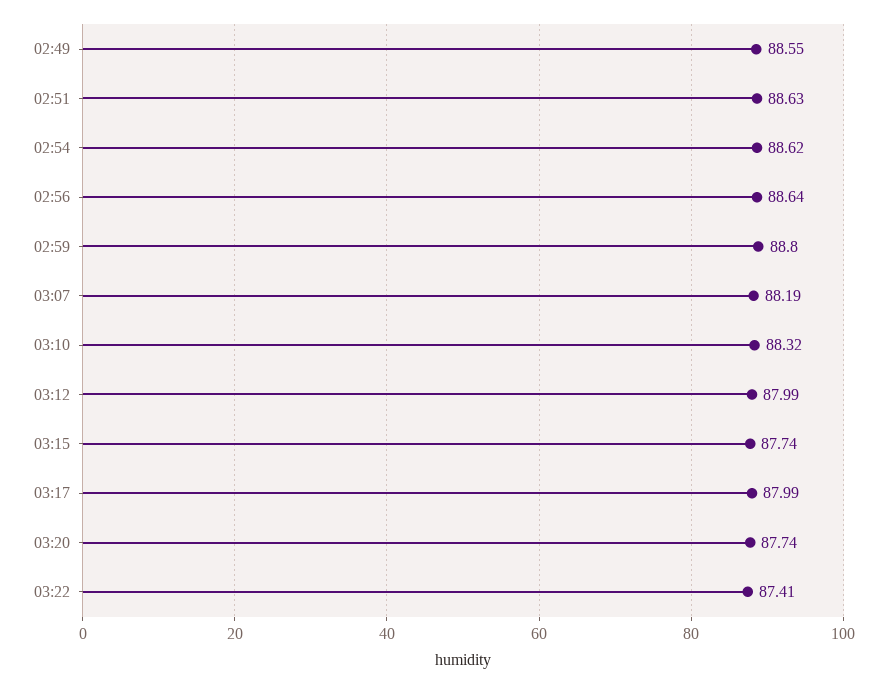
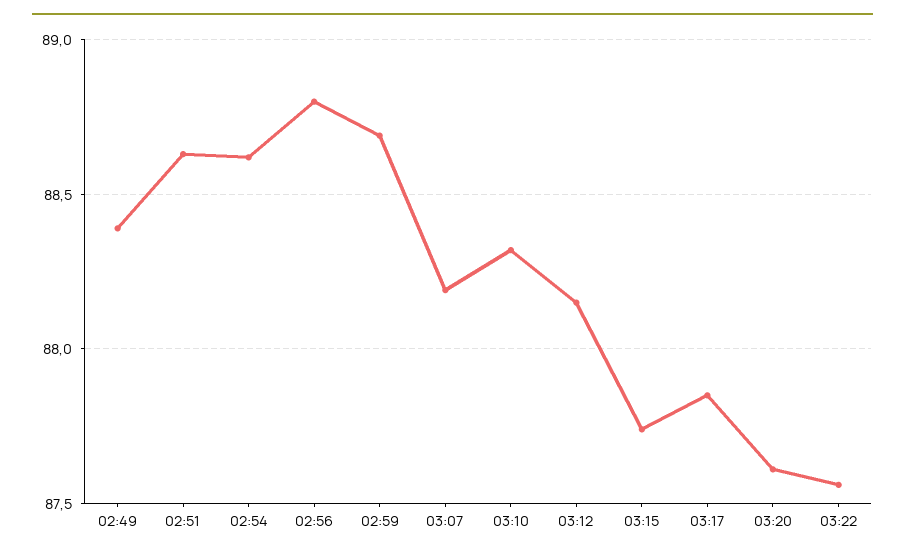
02:49: 88.55 -> 88.4
02:56: 88.64 -> 88.8
02:59: 88.8 -> 88.7
03:12: 87.99 -> 88.15
03:17: 87.99 -> 87.85
03:20: 87.74 -> 87.6
03:22: 87.41 -> 87.55

